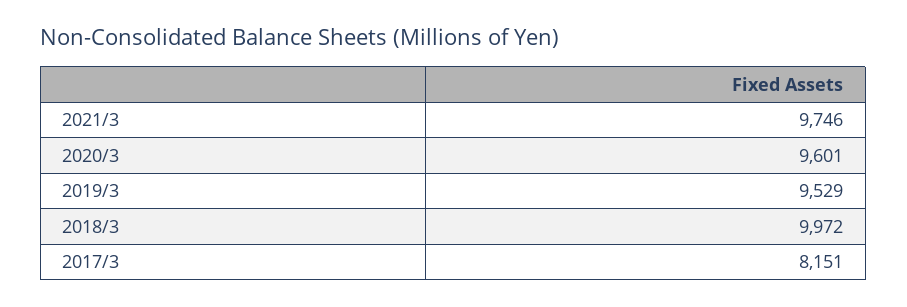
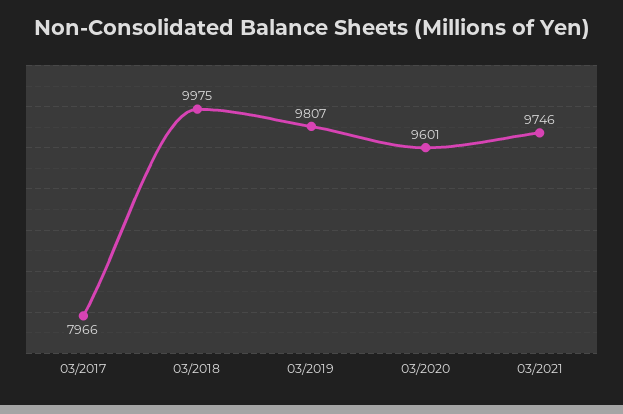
2019/3: 9529 -> 9807
2018/3: 9972 -> 9975
2017/3: 8151 -> 7966

